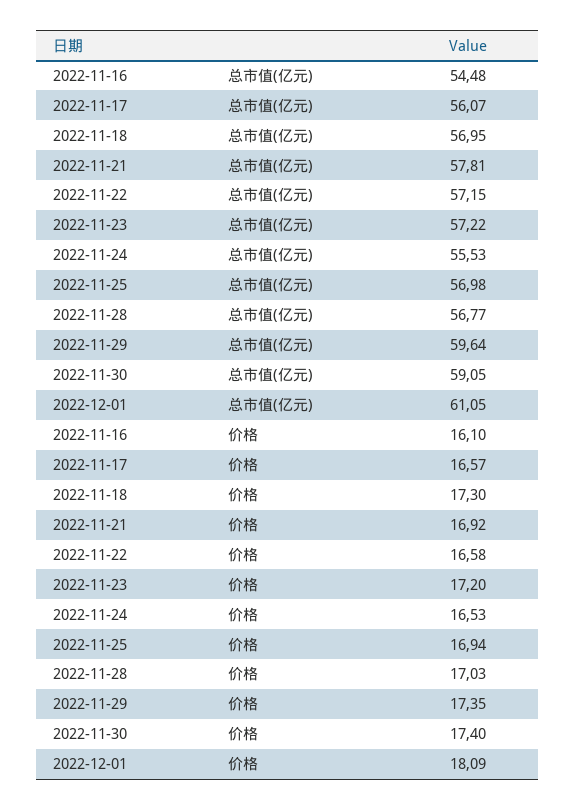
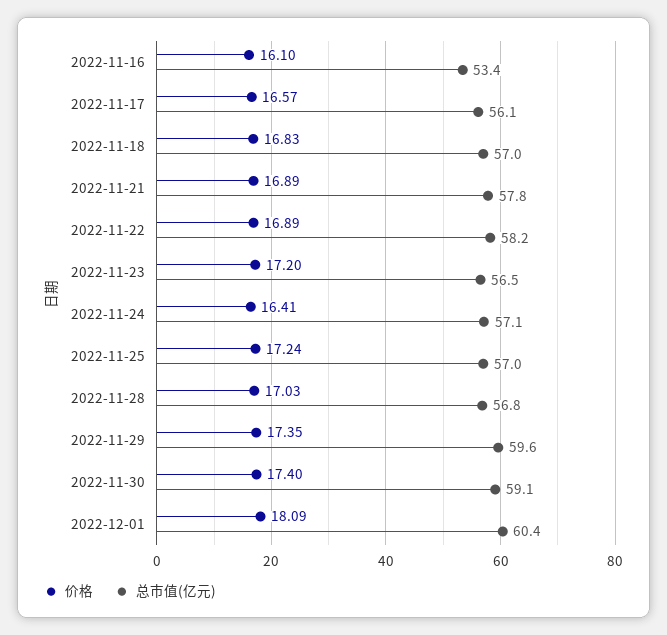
总市值(亿元), 2022-11-16: 54.48 -> 53.4
总市值(亿元), 2022-11-22: 57.15 -> 58.2
总市值(亿元), 2022-11-23: 57.22 -> 56.5
总市值(亿元), 2022-11-24: 55.53 -> 57.1
总市值(亿元), 2022-12-01: 61.05 -> 60.4
价格, 2022-11-18: 17.3 -> 16.83
价格, 2022-11-21: 16.92 -> 16.89
价格, 2022-11-22: 16.58 -> 16.89
价格, 2022-11-24: 16.53 -> 16.41
价格, 2022-11-25: 16.94 -> 17.24

